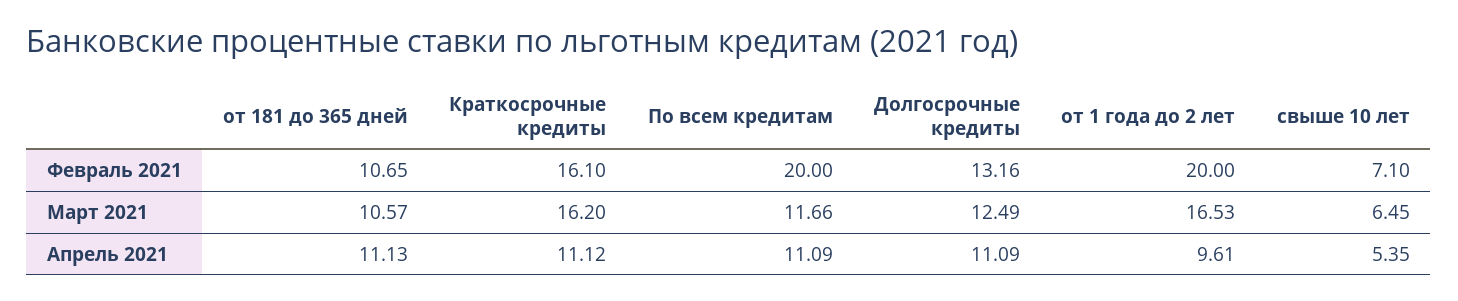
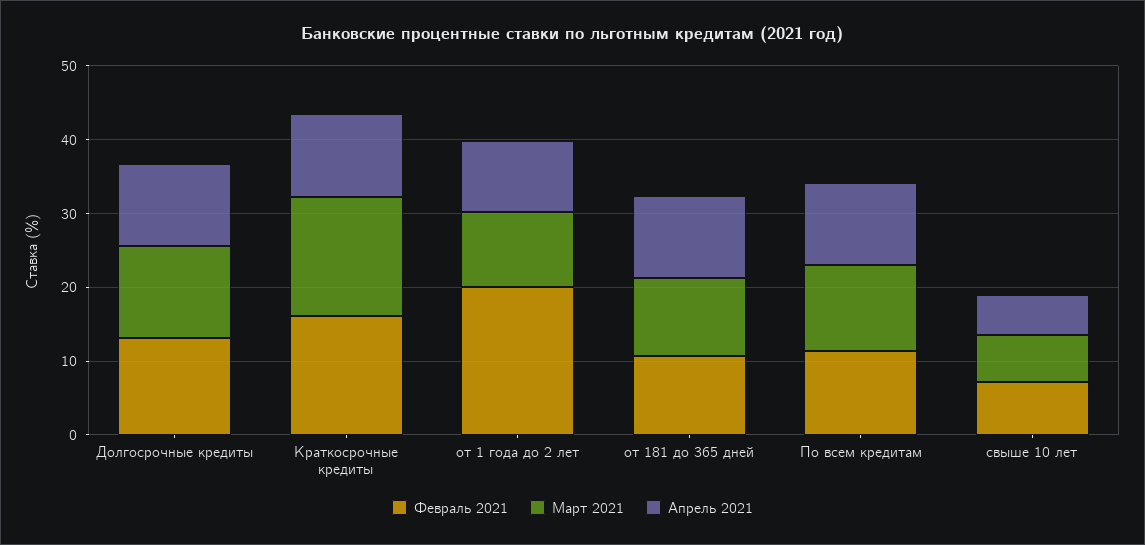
Февраль 2021, По всем кредитам: 20 -> 12
Март 2021, от 1 года до 2 лет: 16.53 -> 10

